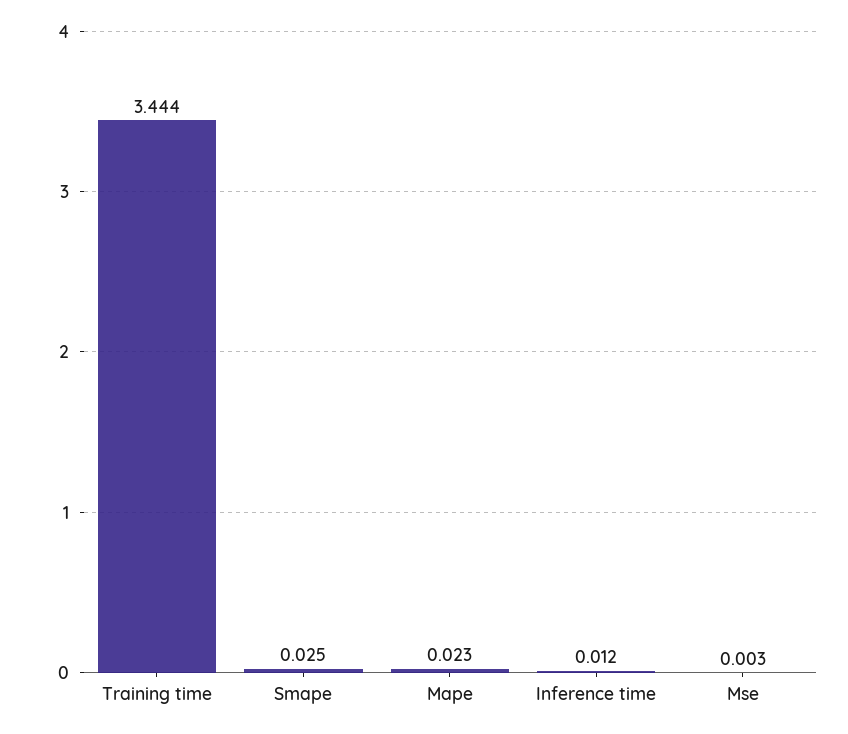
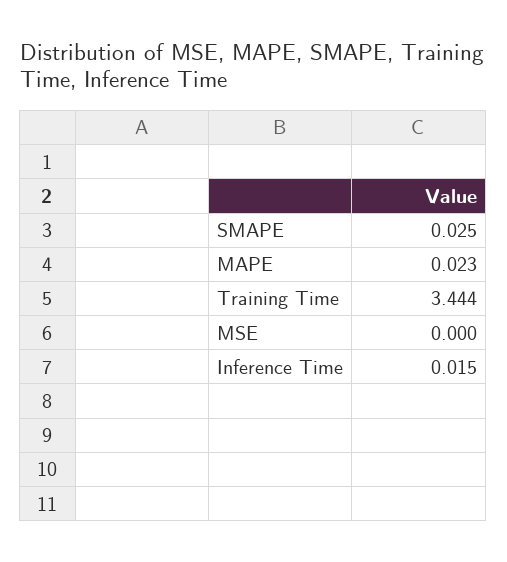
Inference time: 0.012 -> 0.015
Mse: 0.003 -> 0

